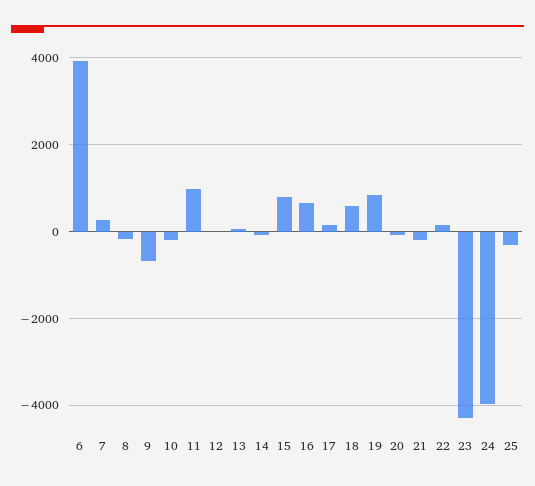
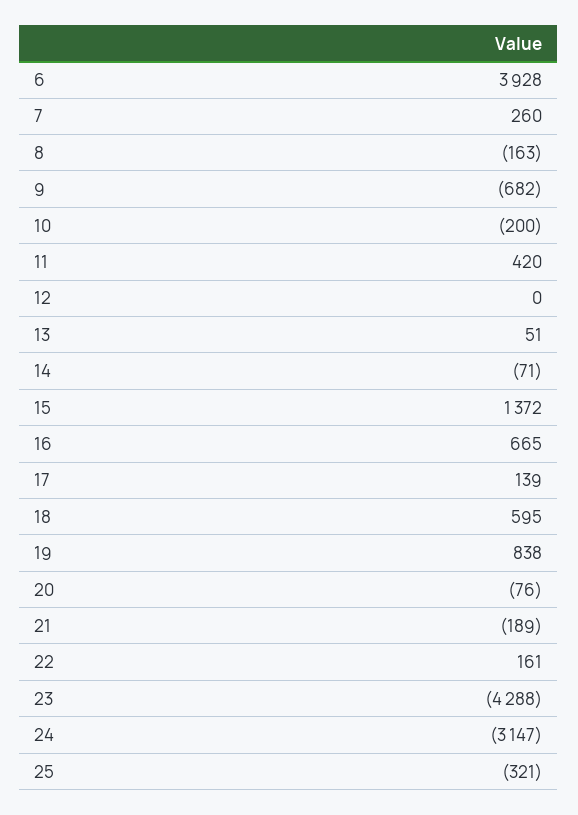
11: 1000 -> 420
15: 800 -> 1372
24: -4000 -> -3147

